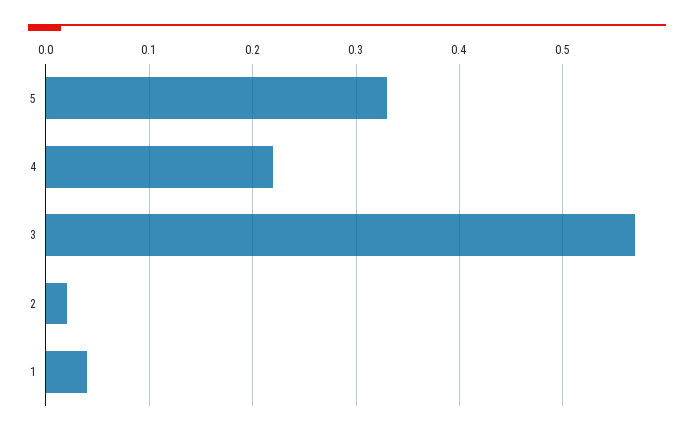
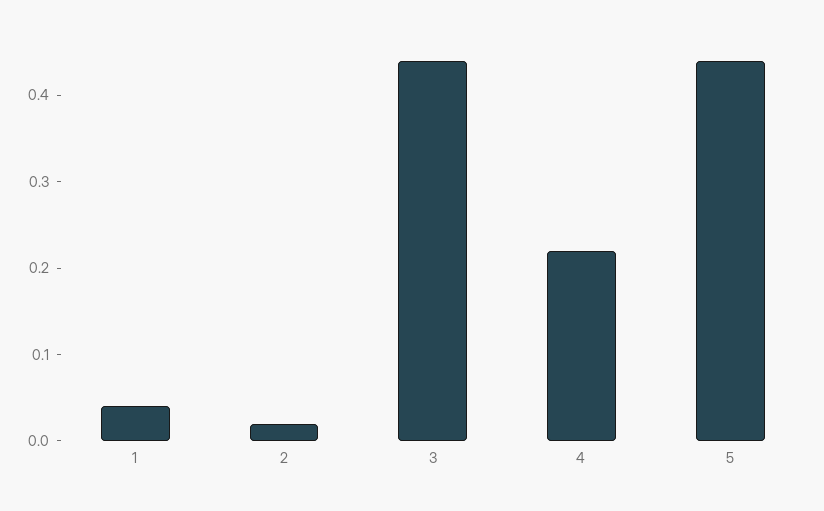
5: 0.33 -> 0.44
3: 0.57 -> 0.44

